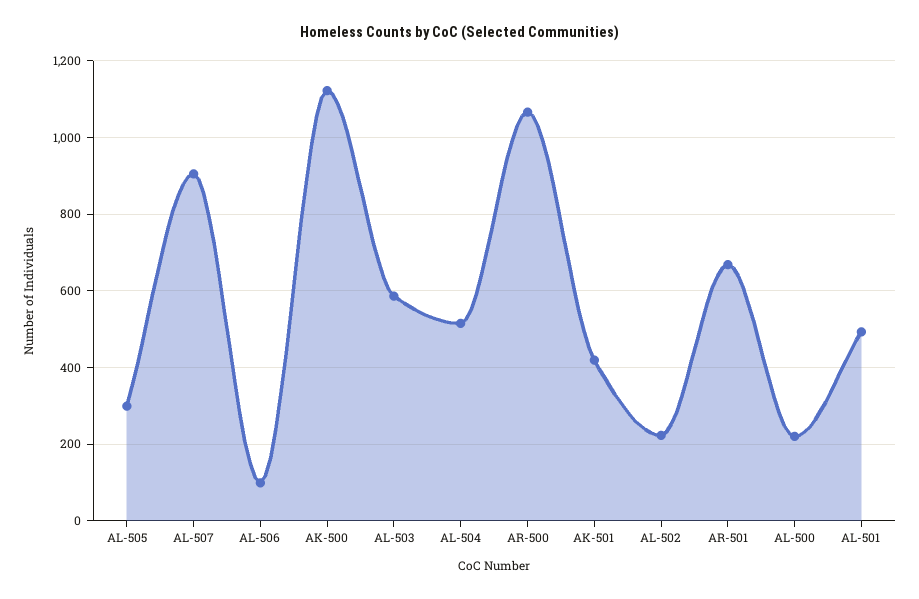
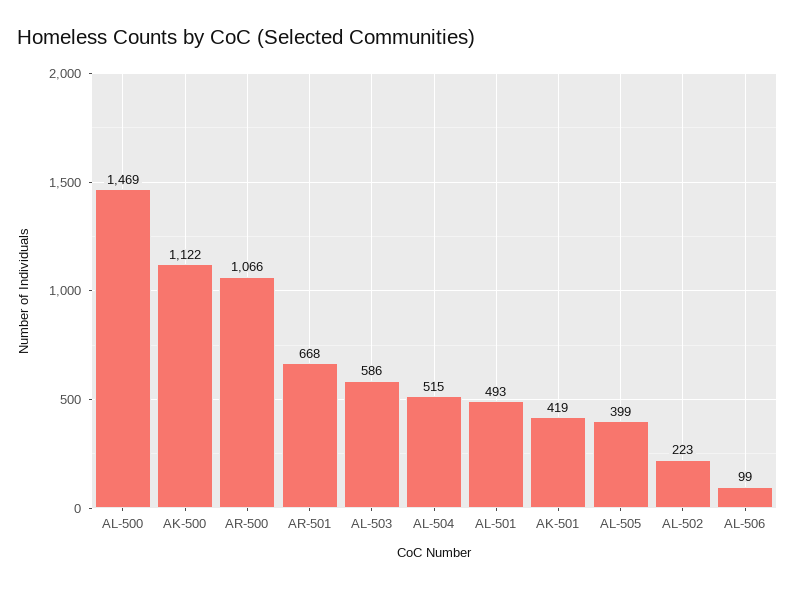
AL-505: 300 -> 399
AL-507: 900 -> none
AL-500: 220 -> 1469

